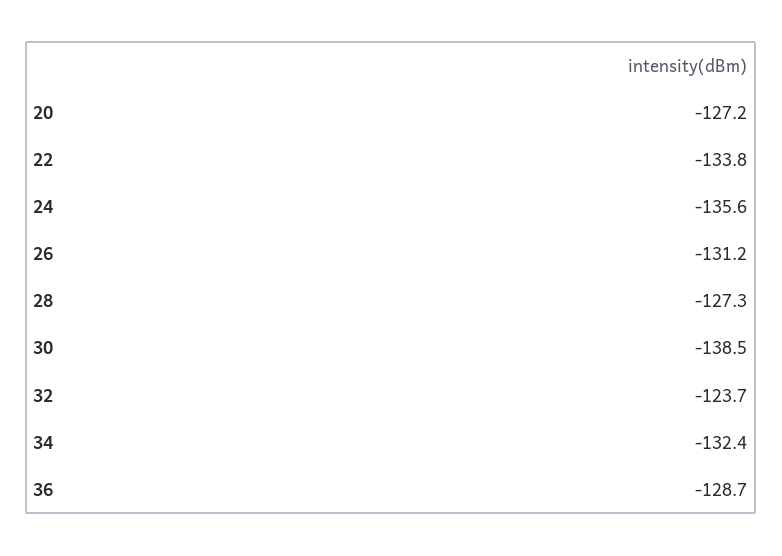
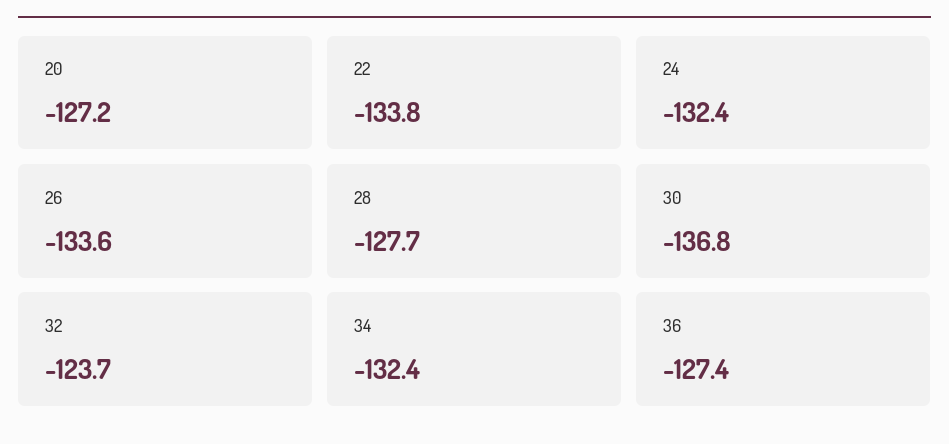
24: -135.6 -> -132.4
26: -131.2 -> -133.6
28: -127.3 -> -127.7
30: -138.5 -> -136.8
36: -128.7 -> -127.4

